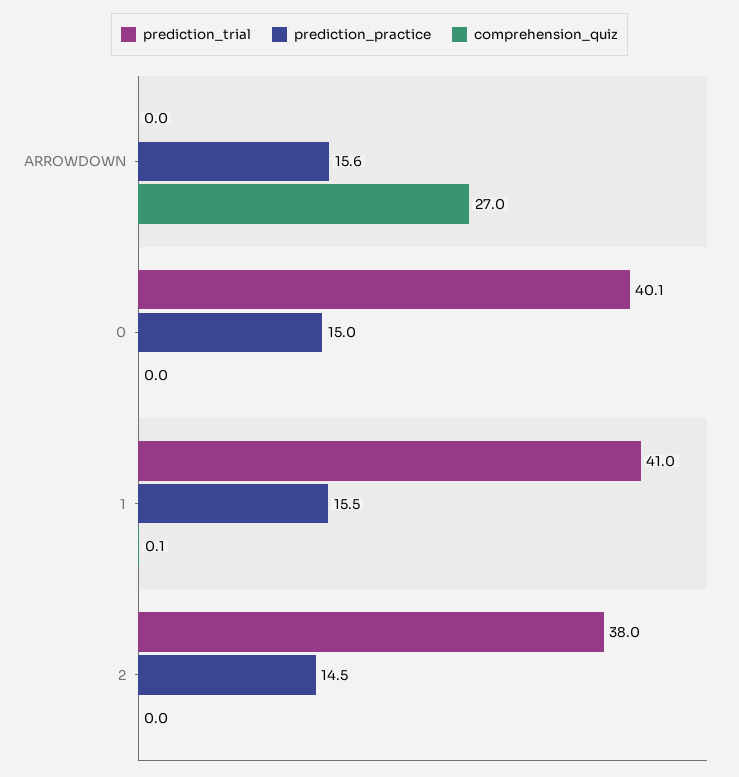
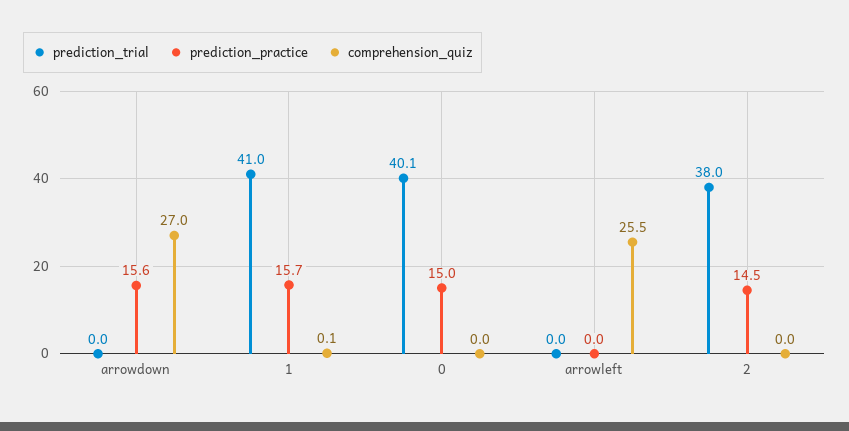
prediction_practice, 1: 15.5 -> 15.7
prediction_trial, arrowleft: none -> 0
prediction_practice, arrowleft: none -> 0
comprehension_quiz, arrowleft: none -> 25.5

